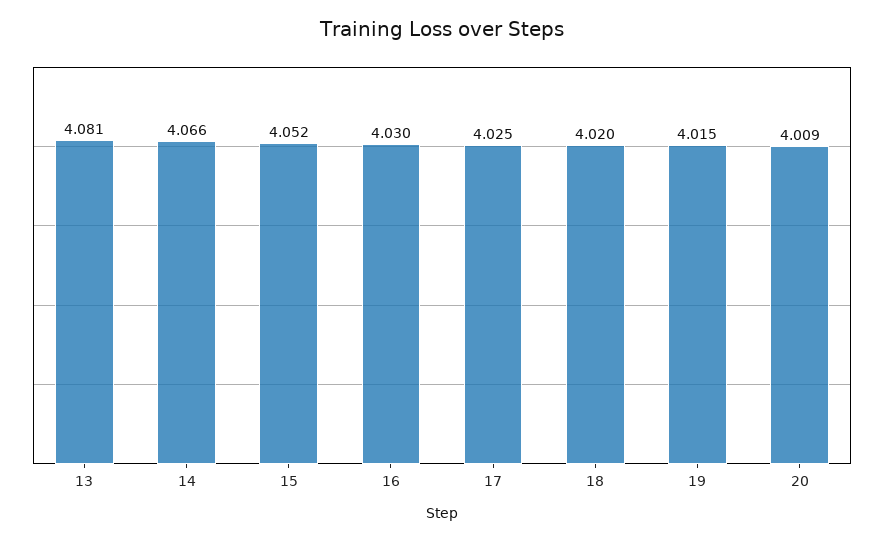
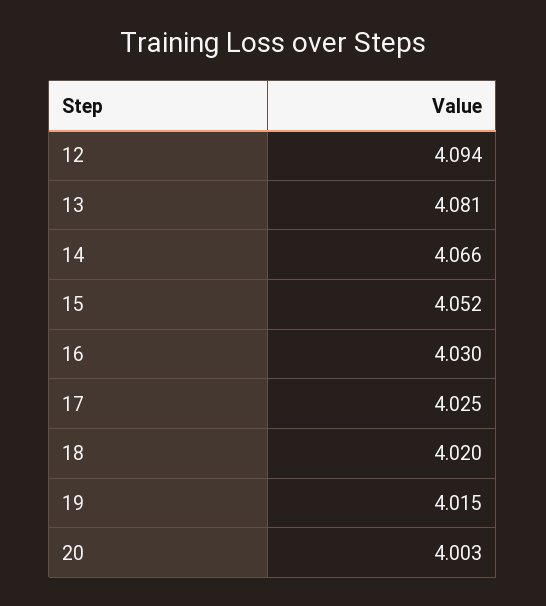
20: 4.009 -> 4.003
12: none -> 4.094

